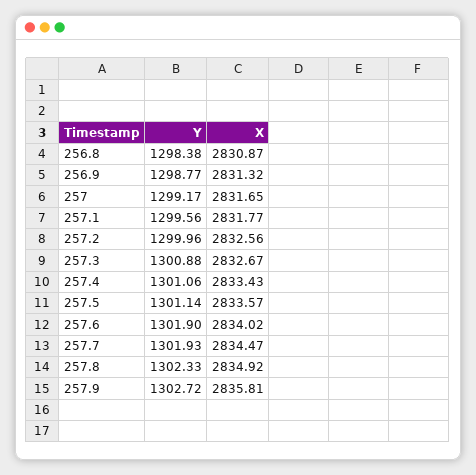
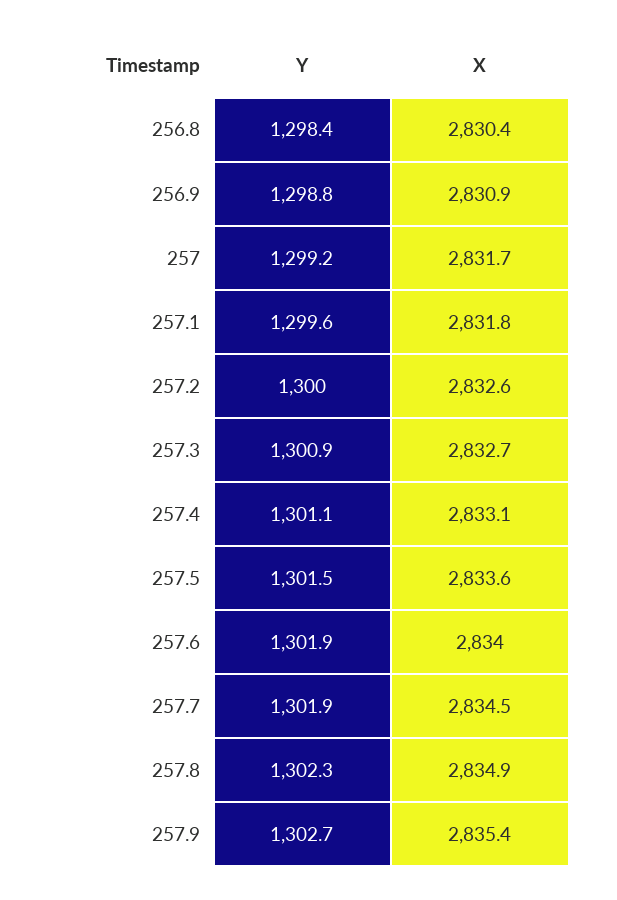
X, 256.8: 2830.87 -> 2830.4
X, 256.9: 2831.32 -> 2830.9
X, 257.4: 2833.43 -> 2833.1
Y, 257.5: 1301.14 -> 1301.5
X, 257.9: 2835.81 -> 2835.4

